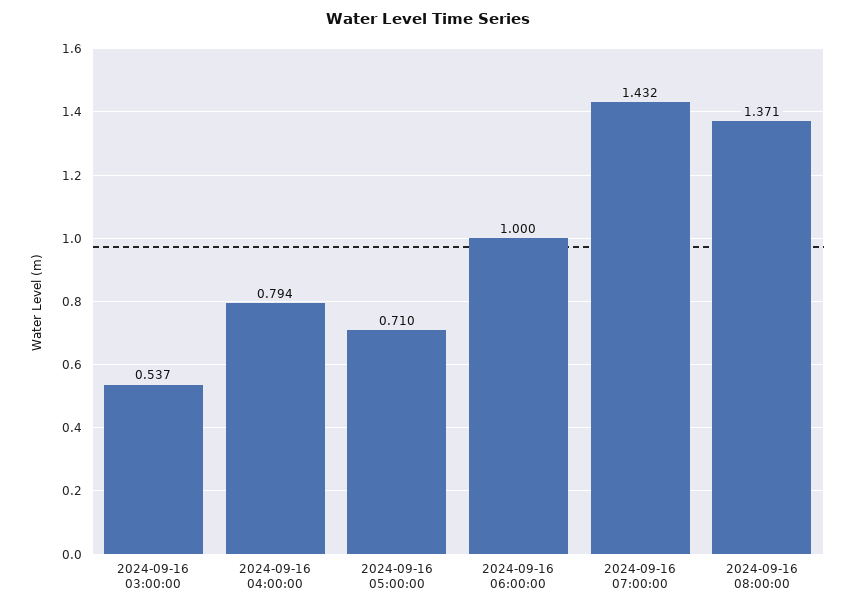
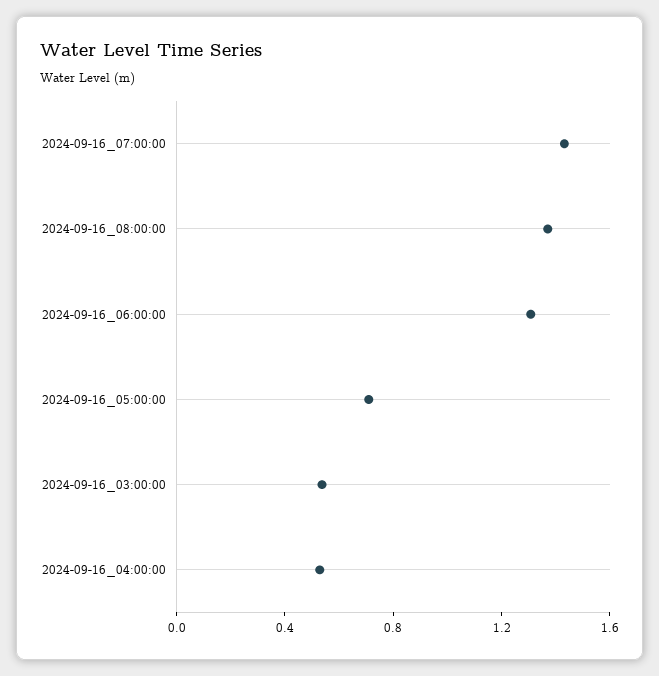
2024-09-16 04:00:00: 0.794 -> 0.5
2024-09-16 06:00:00: 1 -> 1.3

